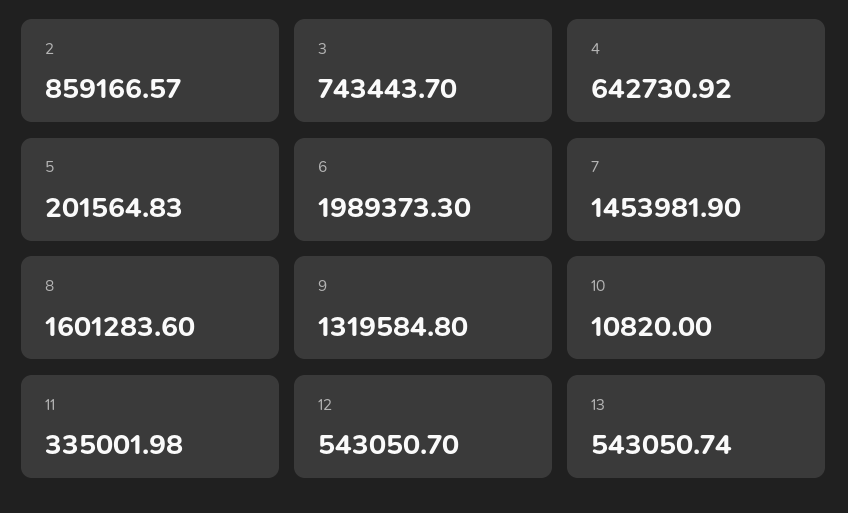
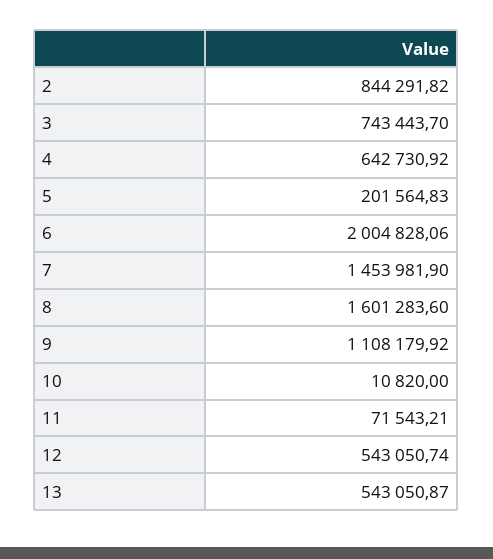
2: 859166.57 -> 844291.82
6: 1989373.3 -> 2004828.06
9: 1319584.8 -> 1108179.92
11: 335001.98 -> 71543.21
12: 543050.7 -> 543050.74
13: 543050.74 -> 543050.87

